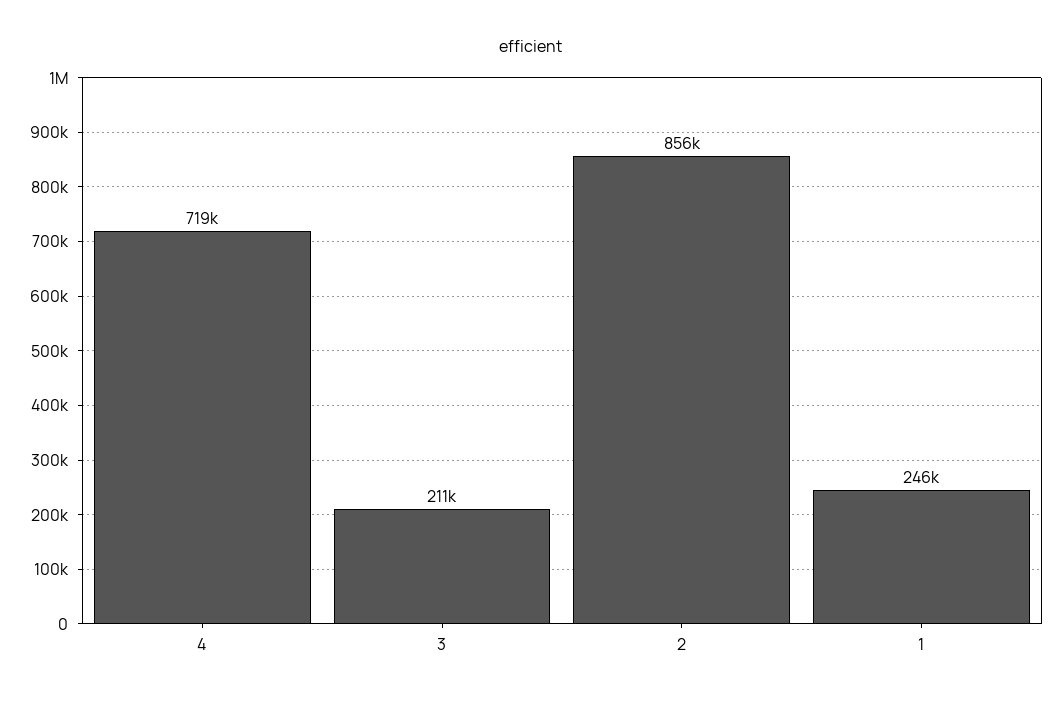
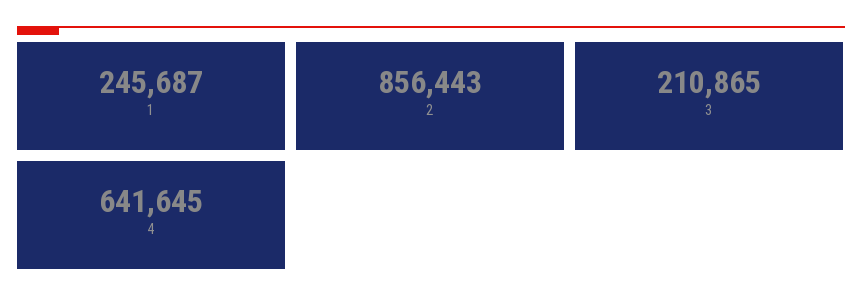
4: 719000 -> 641645

